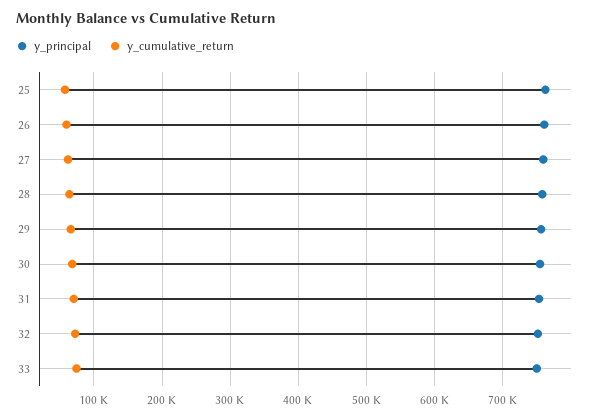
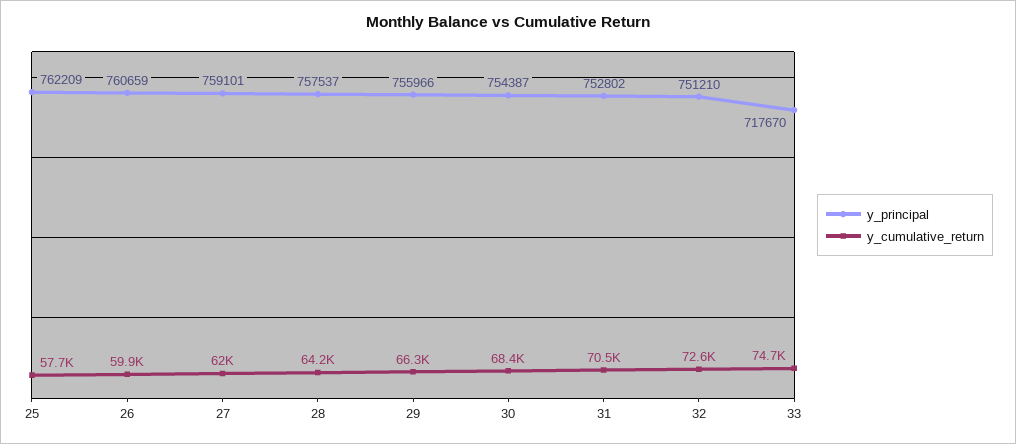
y_principal, 33: 750000 -> 717670

